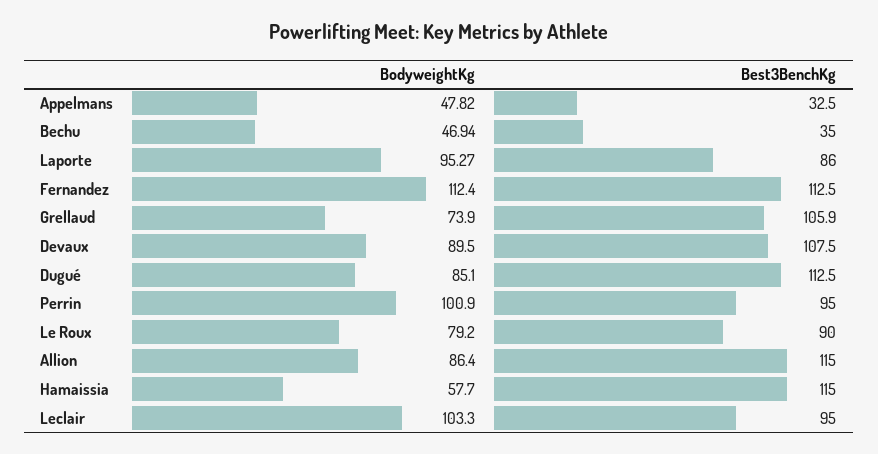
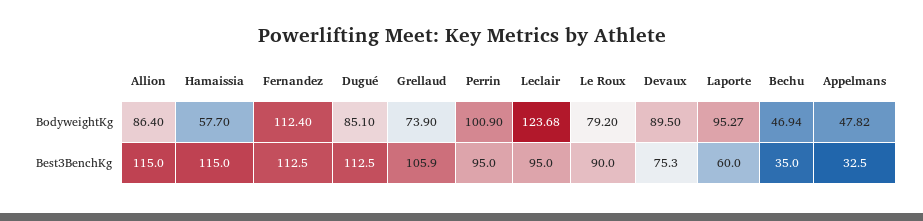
Best3BenchKg, Laporte: 86 -> 60
Best3BenchKg, Devaux: 107.5 -> 75.3
BodyweightKg, Leclair: 103.3 -> 123.68

